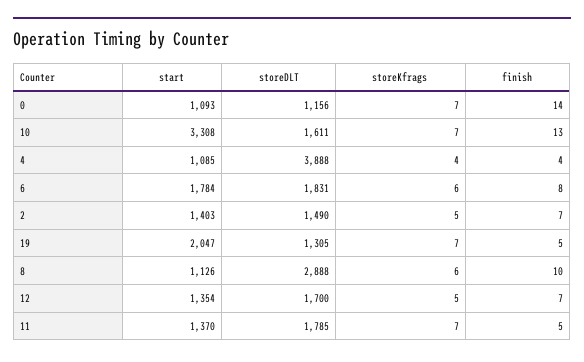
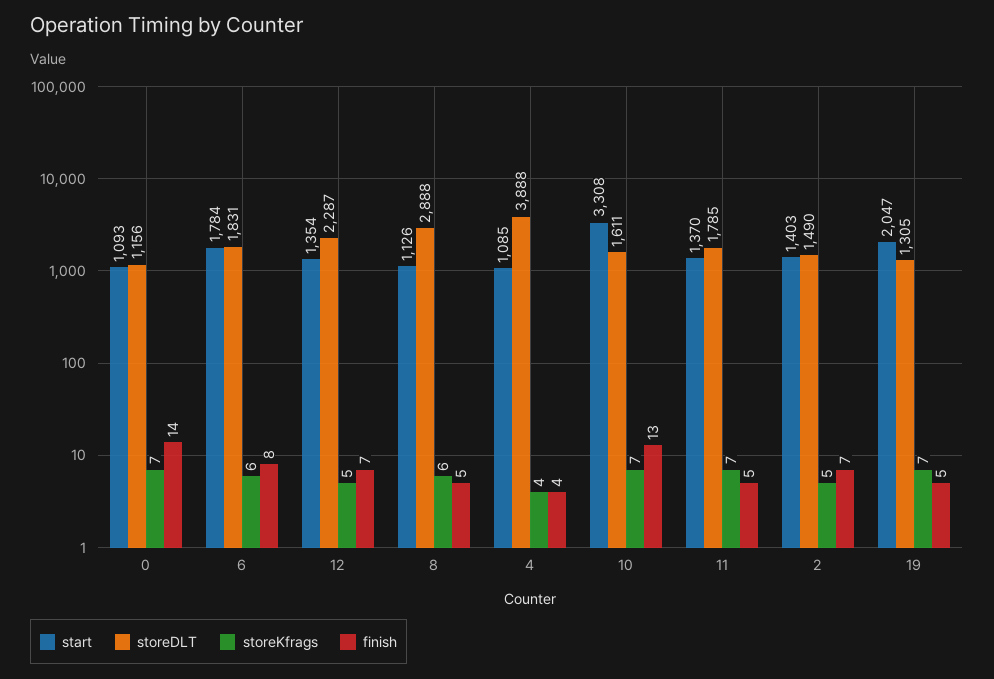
finish, 8: 10 -> 5
storeDLT, 12: 1700 -> 2287

